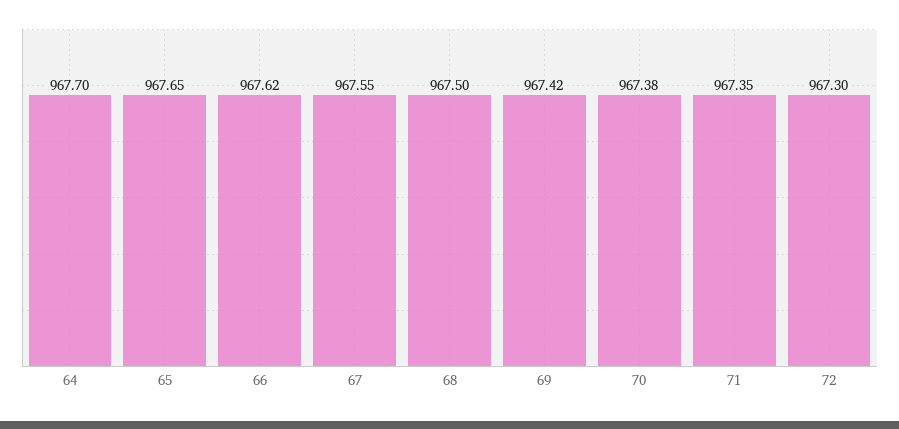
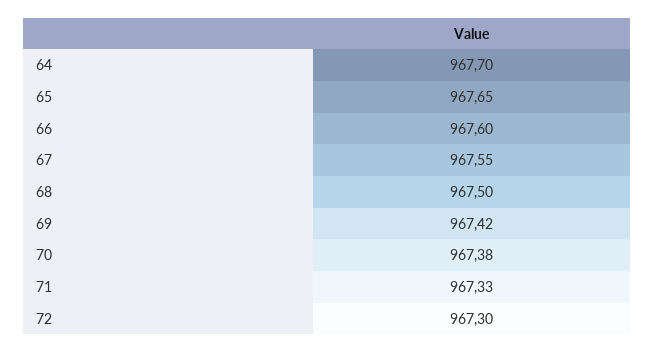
66: 967.62 -> 967.6
71: 967.35 -> 967.33

